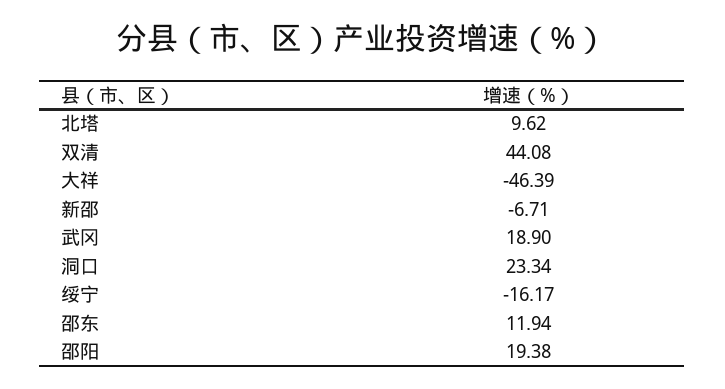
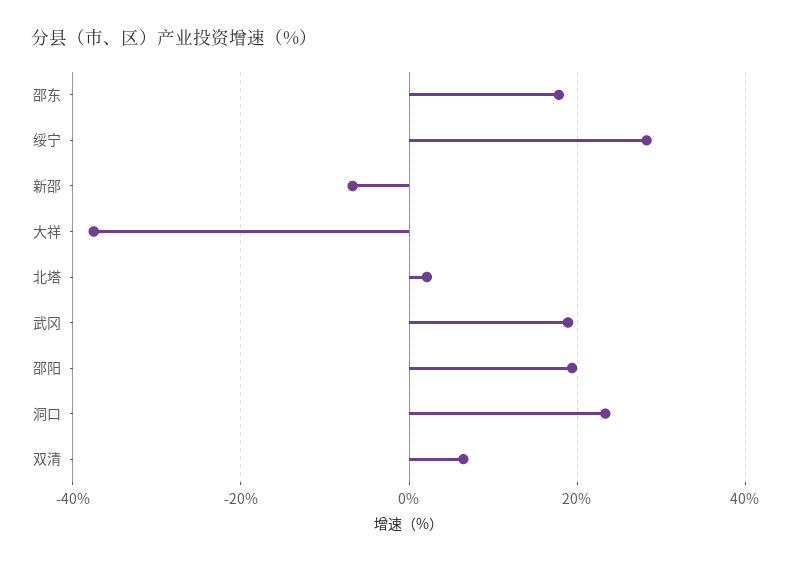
北塔: 9.62 -> 2
双清: 44.08 -> 6
大祥: -46.39 -> -38
绥宁: -16.17 -> 28
邵东: 11.94 -> 18

